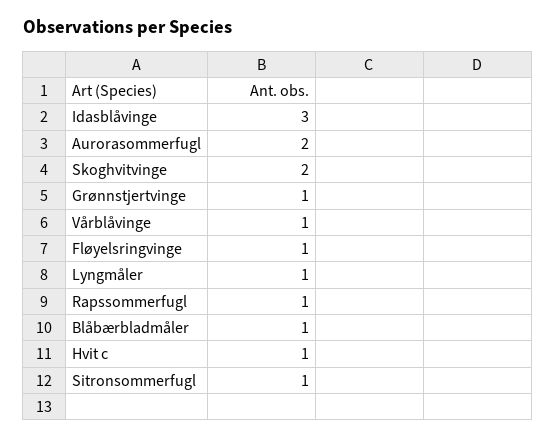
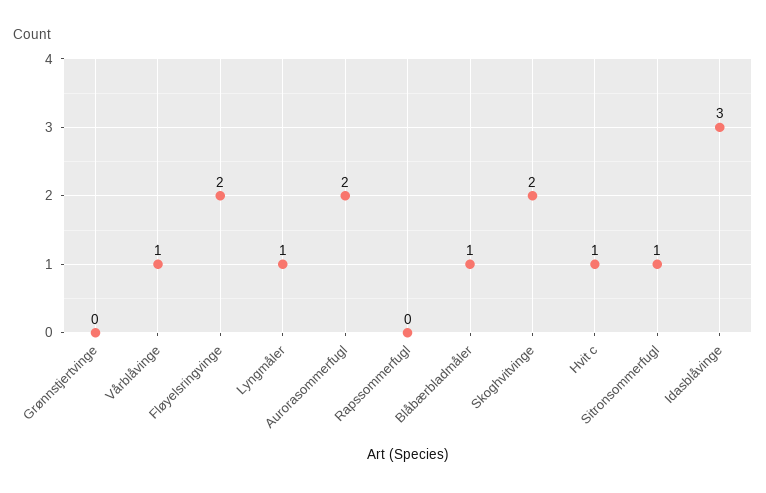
Grønnstjertvinge: 1 -> 0
Fløyelsringvinge: 1 -> 2
Rapssommerfugl: 1 -> 0

